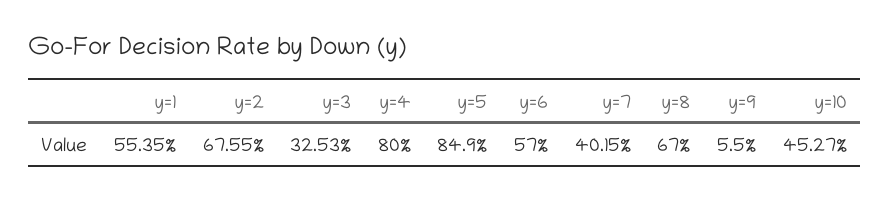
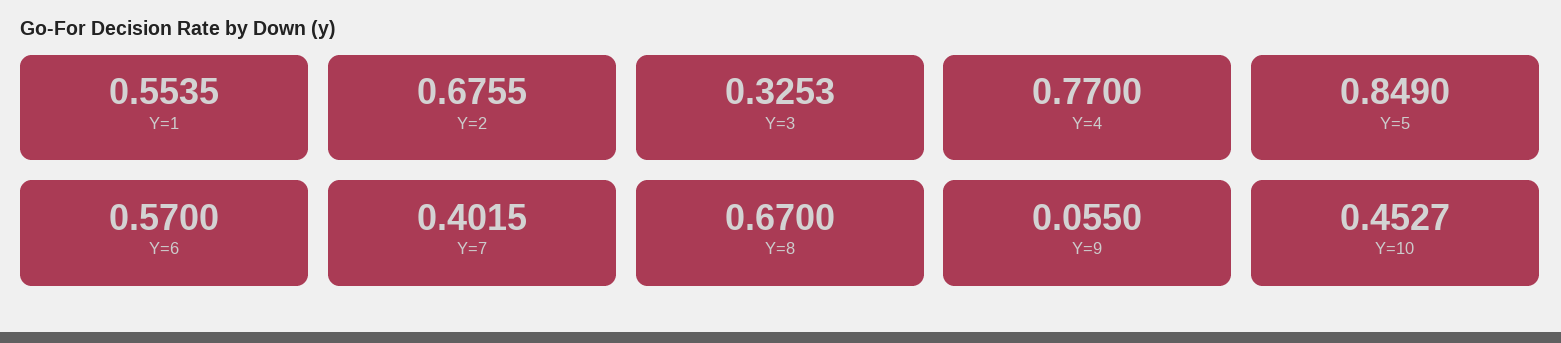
y=4: 0.8 -> 0.77

